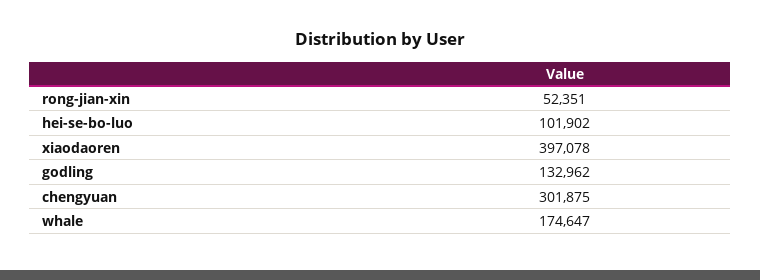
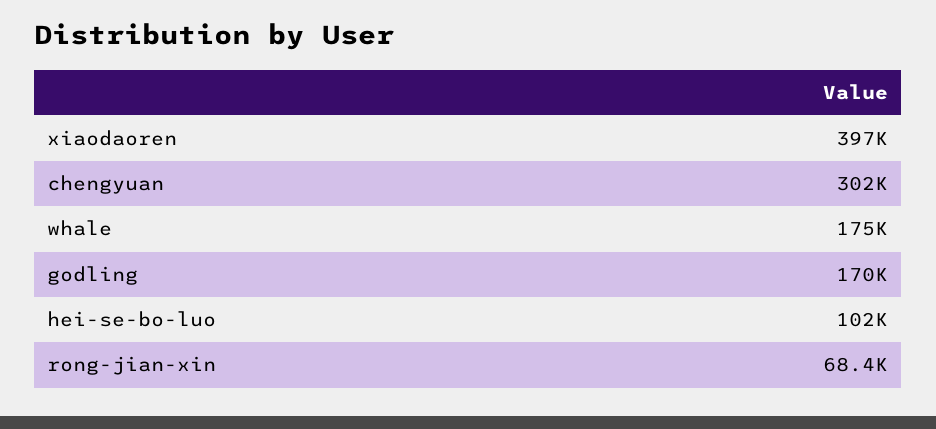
rong-jian-xin: 52351 -> 68400
godling: 132962 -> 170000

